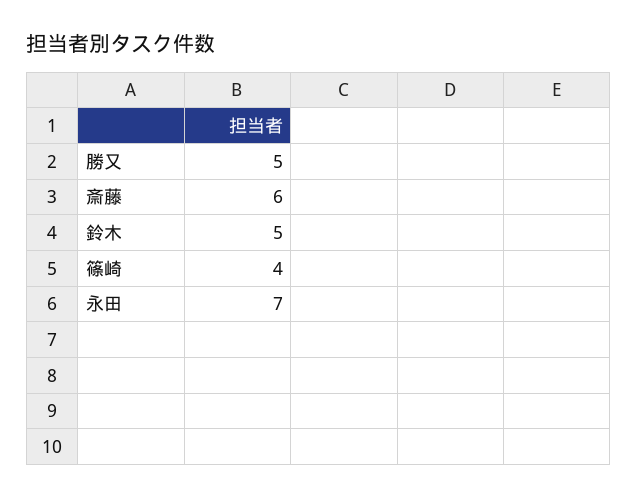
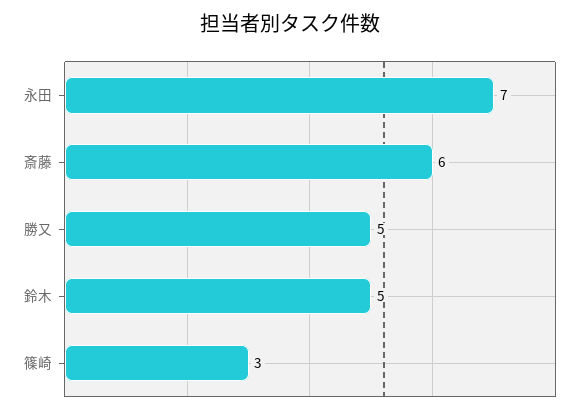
篠崎: 4 -> 3

